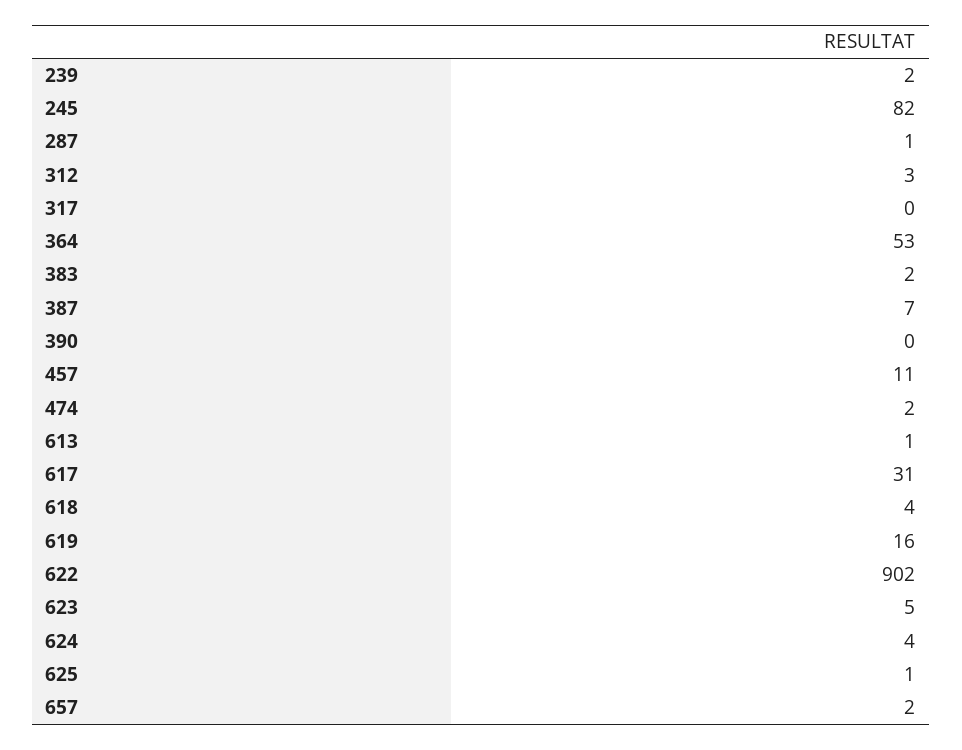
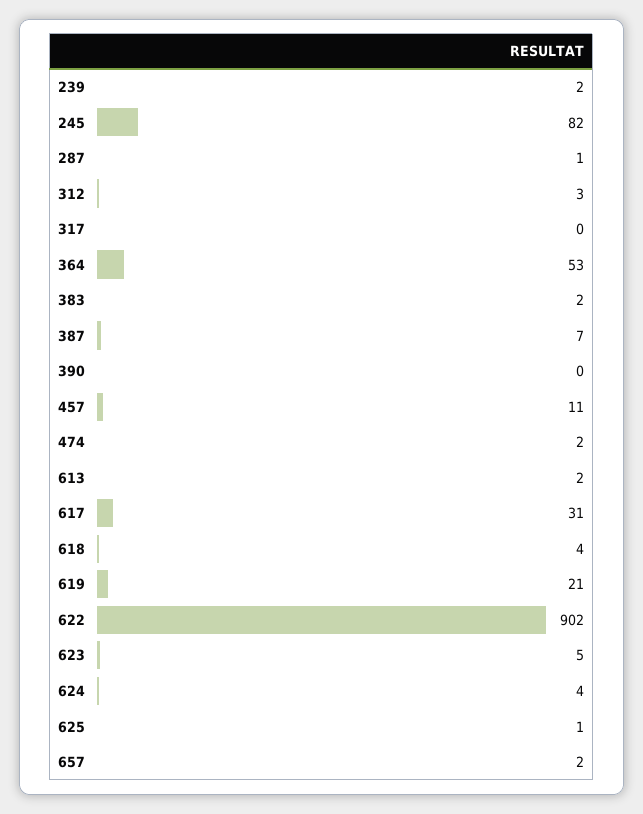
613: 1 -> 2
619: 16 -> 21

